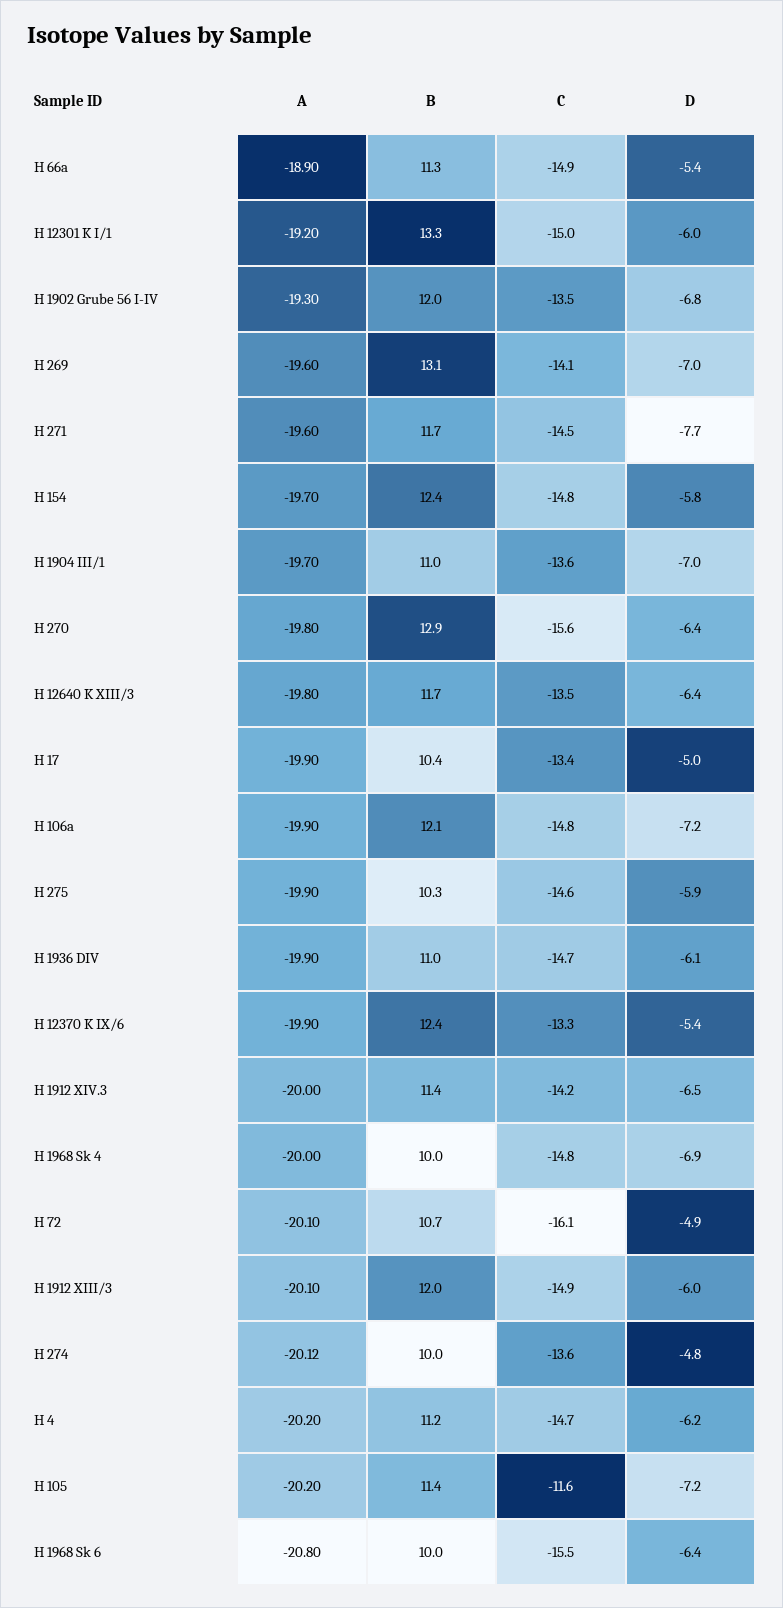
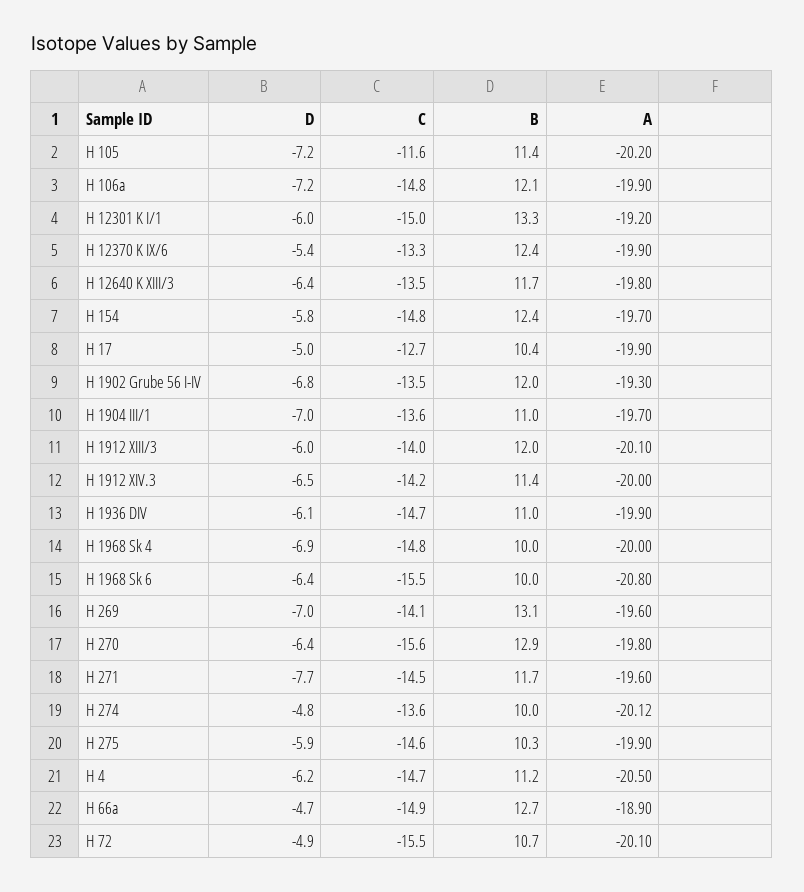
B, H 66a: 11.3 -> 12.7
D, H 66a: -5.4 -> -4.7
C, H 17: -13.4 -> -12.7
C, H 72: -16.1 -> -15.5
C, H 1912 XIII/3: -14.9 -> -14
A, H 4: -20.2 -> -20.5

